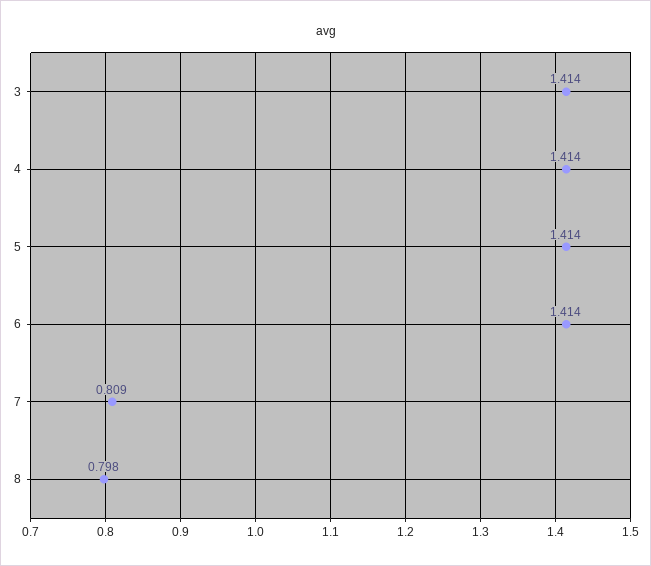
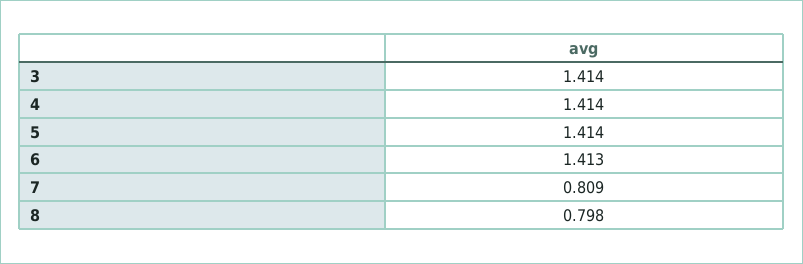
6: 1.414 -> 1.413

